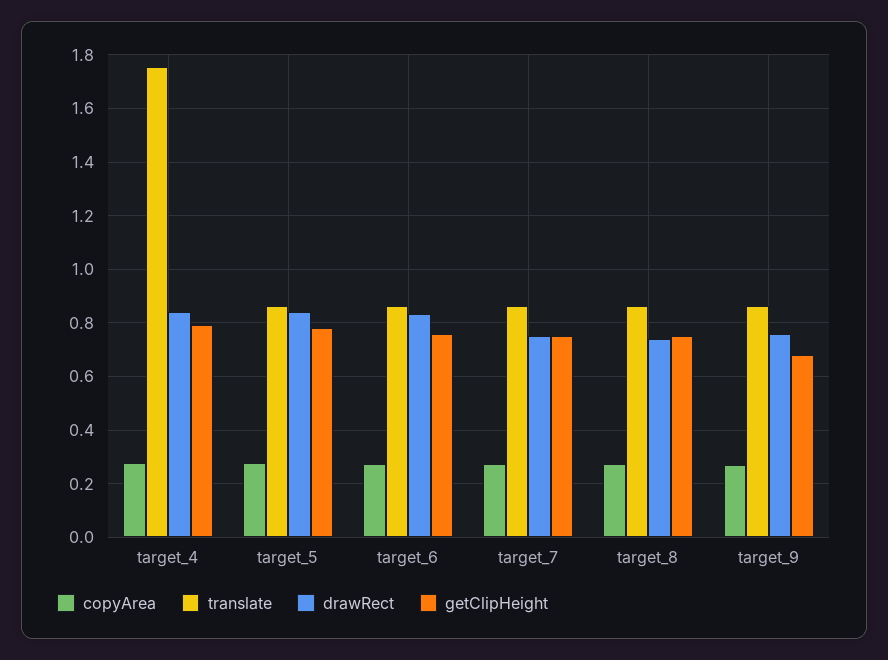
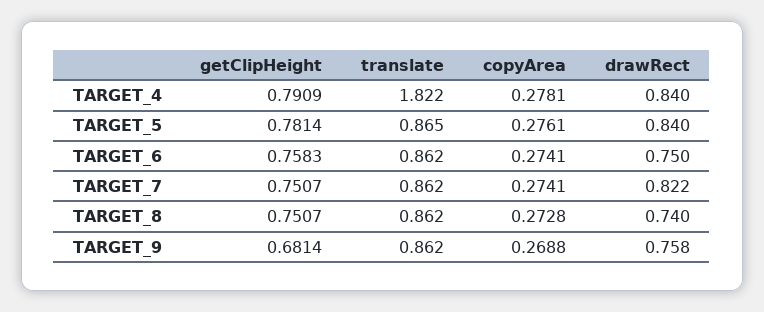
translate, target_4: 1.75 -> 1.822
drawRect, target_6: 0.825 -> 0.75
drawRect, target_7: 0.75 -> 0.822

